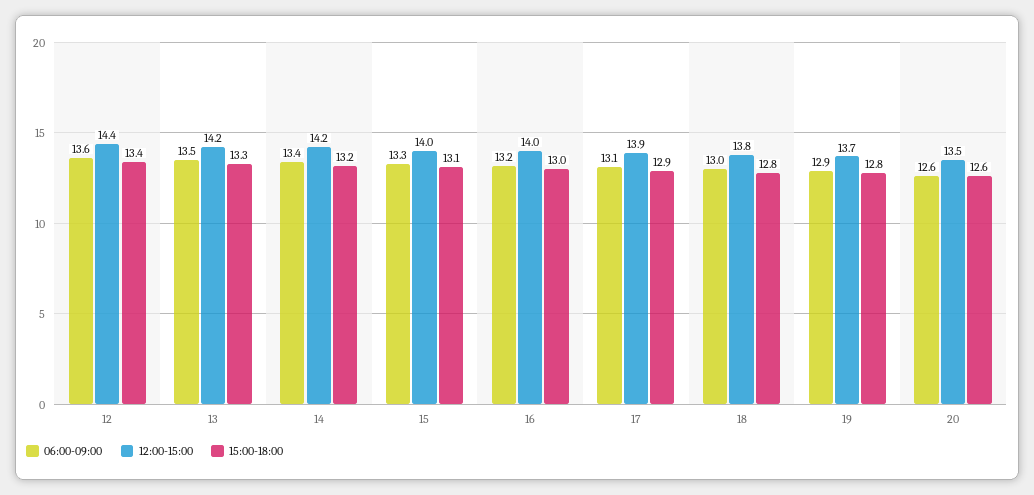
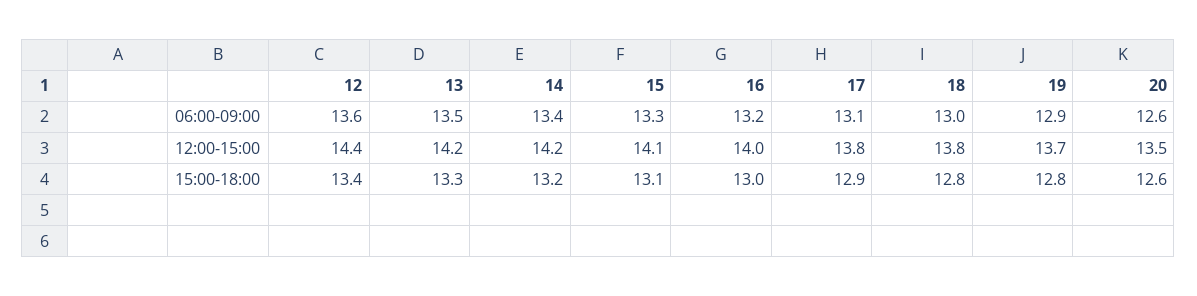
12:00-15:00, 15: 14 -> 14.1
12:00-15:00, 17: 13.9 -> 13.8

